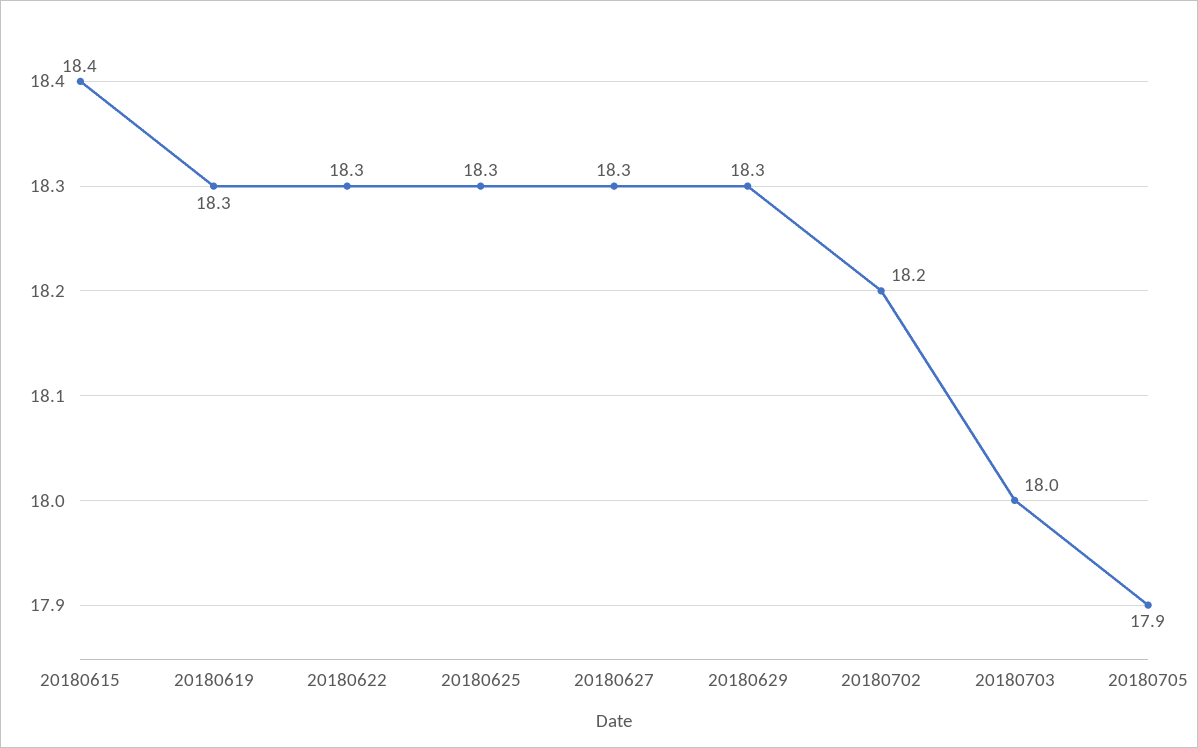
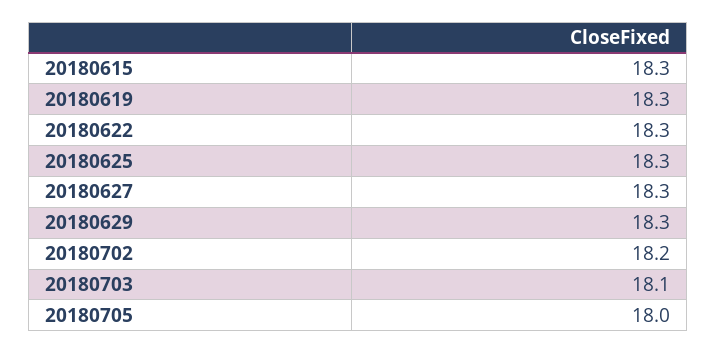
20180615: 18.4 -> 18.3
20180703: 18 -> 18.1
20180705: 17.9 -> 18

